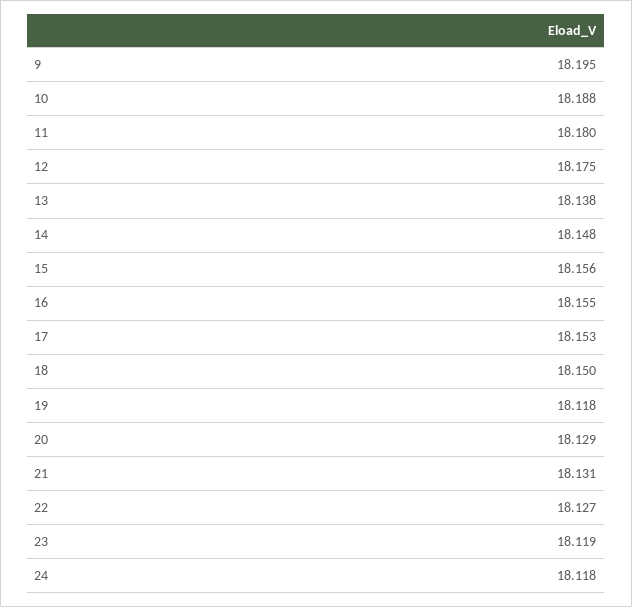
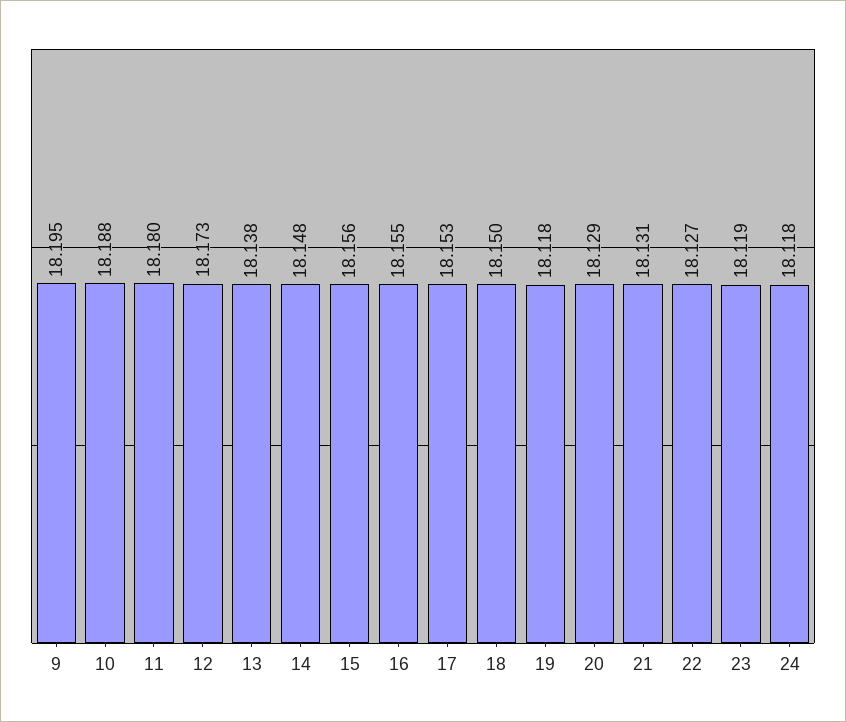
12: 18.175 -> 18.173

